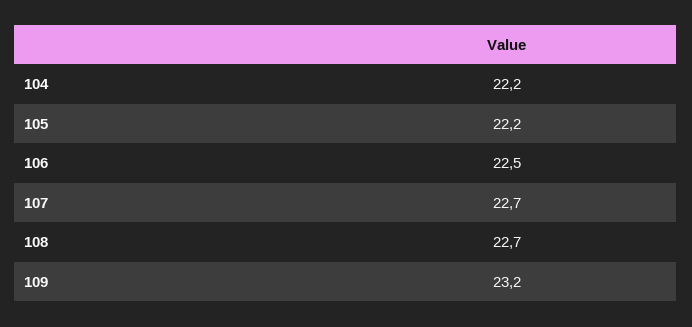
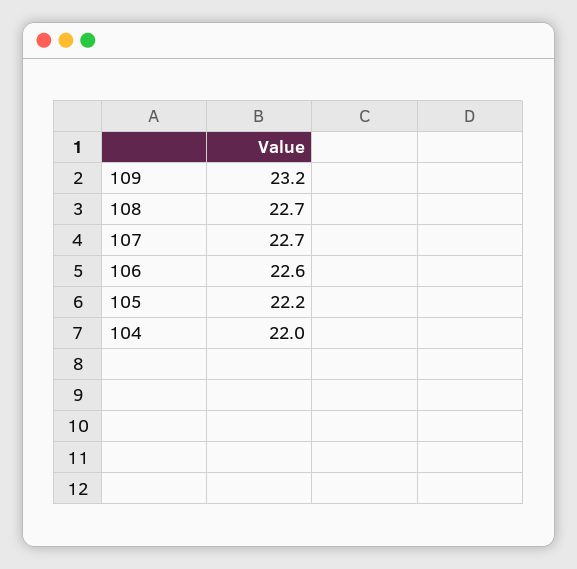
104: 22.2 -> 22
106: 22.5 -> 22.6

